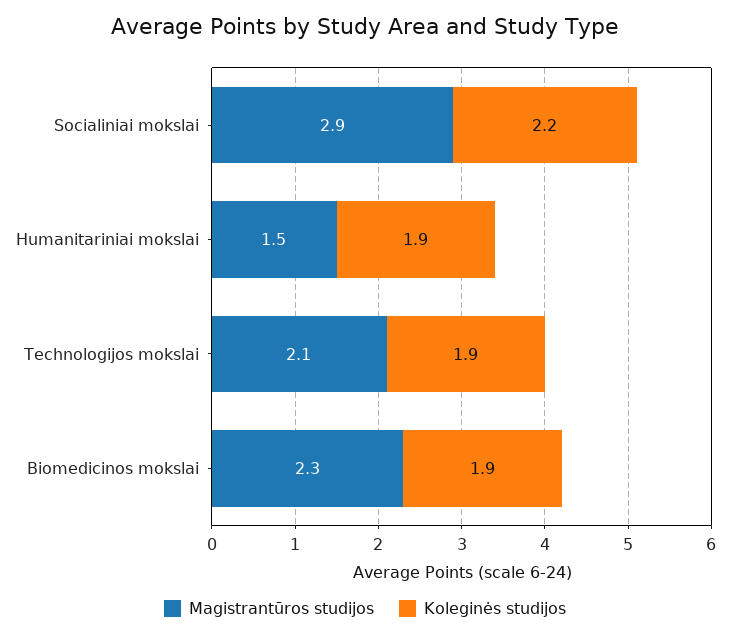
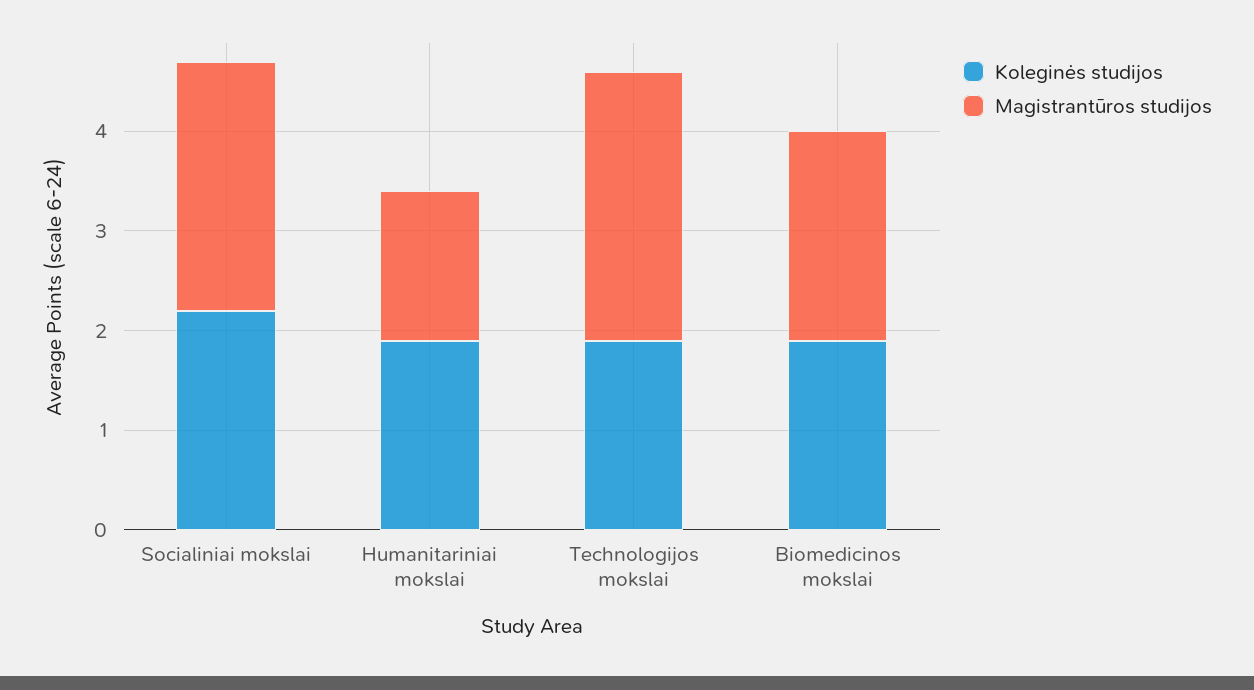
Magistrantūros studijos, Socialiniai mokslai: 2.9 -> 2.5
Magistrantūros studijos, Technologijos mokslai: 2.1 -> 2.7
Magistrantūros studijos, Biomedicinos mokslai: 2.3 -> 2.1

